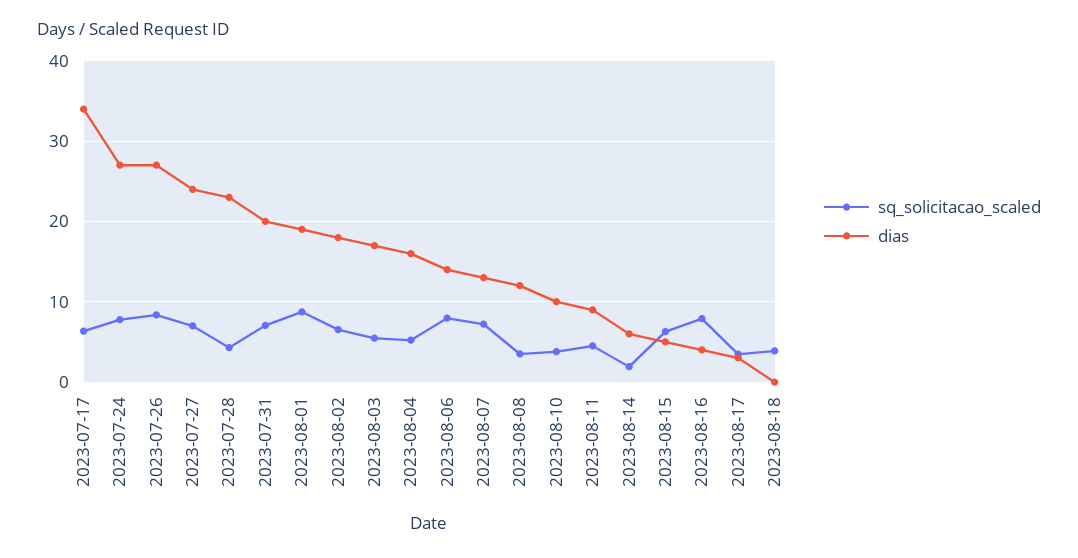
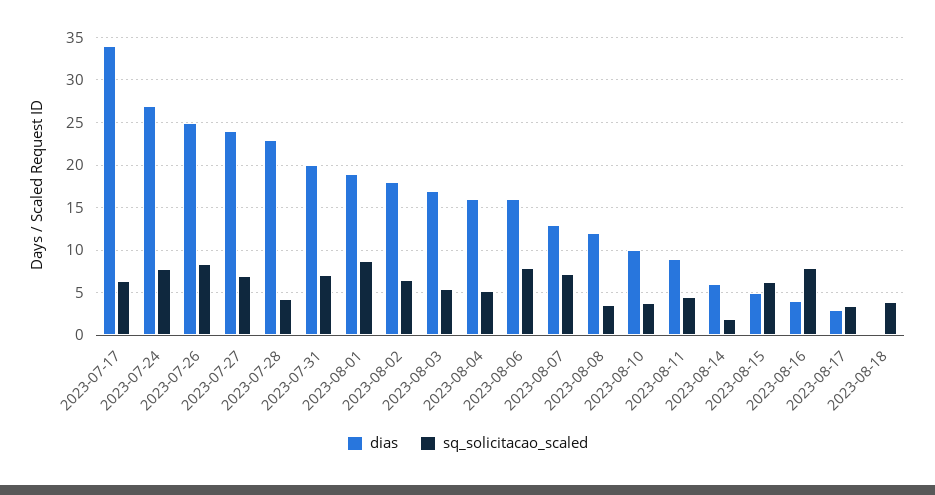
dias, 2023-07-26: 27 -> 25
dias, 2023-08-06: 14 -> 16

